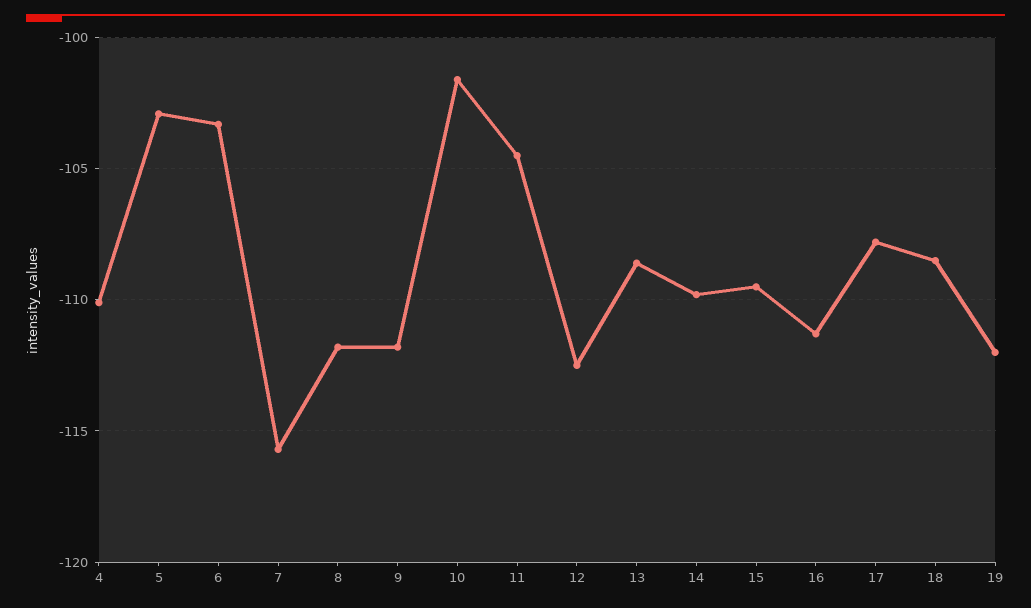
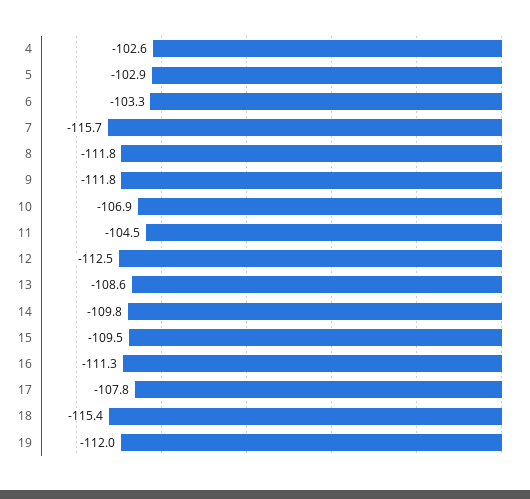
4: -110 -> -102.6
10: -101.5 -> -106.9
18: -108.5 -> -115.4

